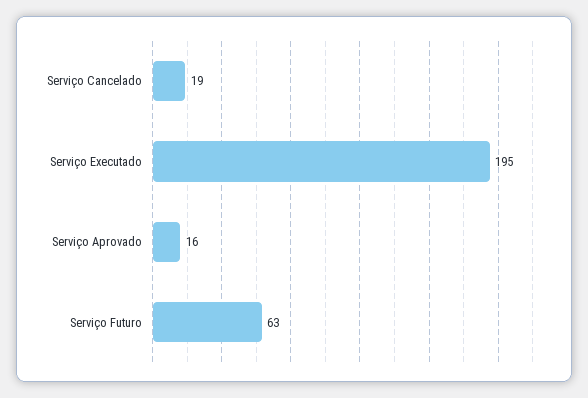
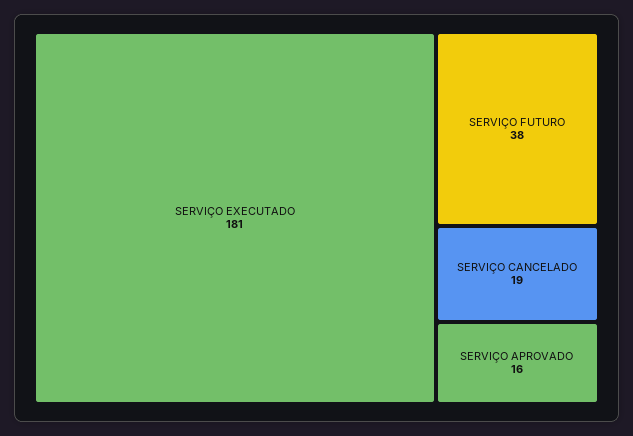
Serviço Executado: 195 -> 181
Serviço Futuro: 63 -> 38

